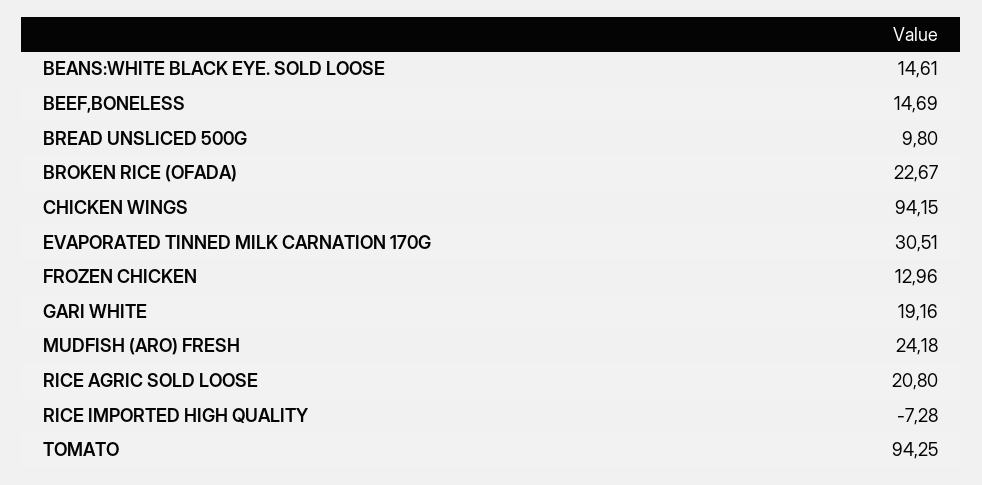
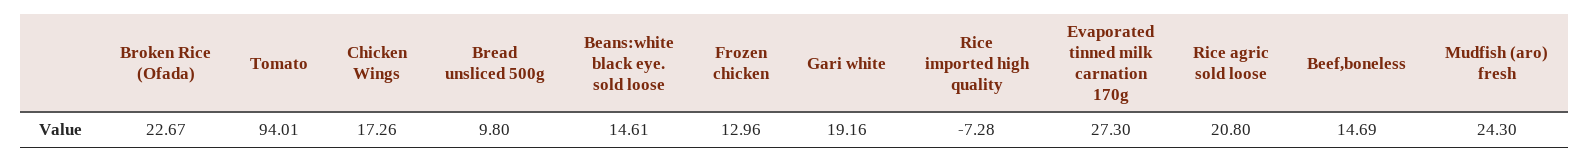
CHICKEN WINGS: 94.15 -> 17.26
EVAPORATED TINNED MILK CARNATION 170G: 30.51 -> 27.3
MUDFISH (ARO) FRESH: 24.18 -> 24.3
TOMATO: 94.25 -> 94.01

